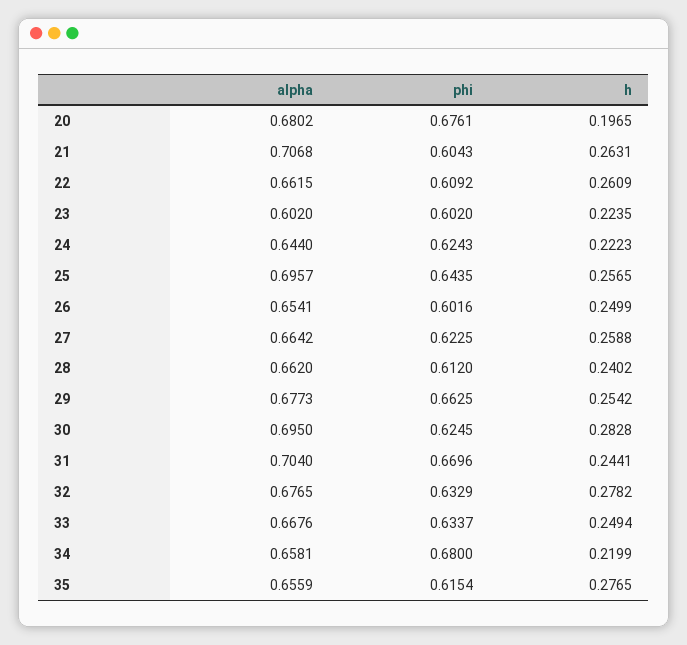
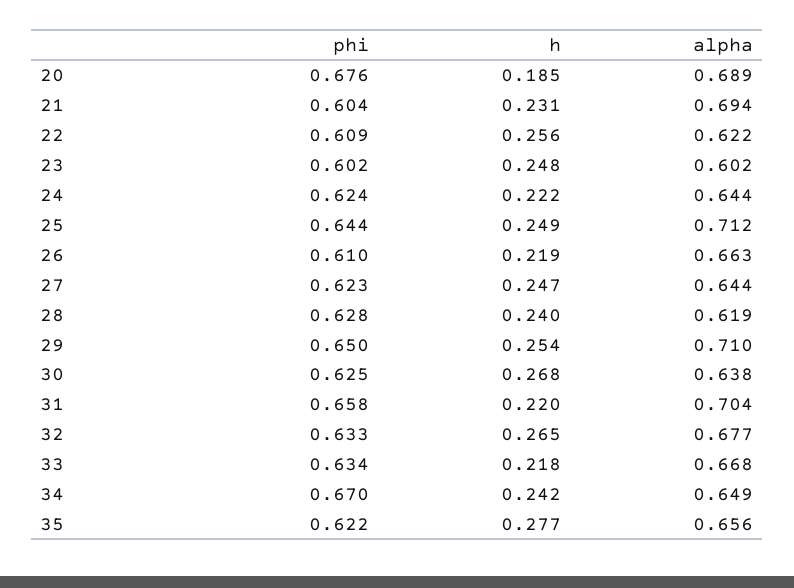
alpha, 20: 0.6802 -> 0.689
h, 20: 0.1965 -> 0.185
alpha, 21: 0.7068 -> 0.694
h, 21: 0.2631 -> 0.231
alpha, 22: 0.6615 -> 0.622
h, 22: 0.2609 -> 0.256
h, 23: 0.2235 -> 0.248
alpha, 25: 0.6957 -> 0.712
h, 25: 0.2565 -> 0.249
alpha, 26: 0.6541 -> 0.663
phi, 26: 0.6016 -> 0.61
h, 26: 0.2499 -> 0.219
alpha, 27: 0.6642 -> 0.644
h, 27: 0.2588 -> 0.247
alpha, 28: 0.662 -> 0.619
phi, 28: 0.612 -> 0.628
alpha, 29: 0.6773 -> 0.71
phi, 29: 0.6625 -> 0.65
alpha, 30: 0.695 -> 0.638
h, 30: 0.2828 -> 0.268
phi, 31: 0.6696 -> 0.658
h, 31: 0.2441 -> 0.22
h, 32: 0.2782 -> 0.265
h, 33: 0.2494 -> 0.218
alpha, 34: 0.6581 -> 0.649
phi, 34: 0.68 -> 0.67
h, 34: 0.2199 -> 0.242
phi, 35: 0.6154 -> 0.622

